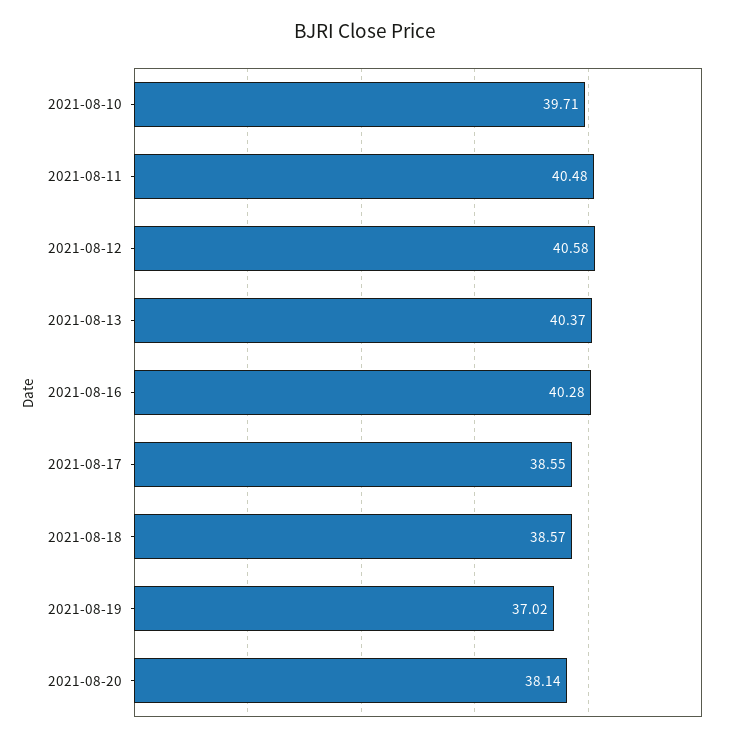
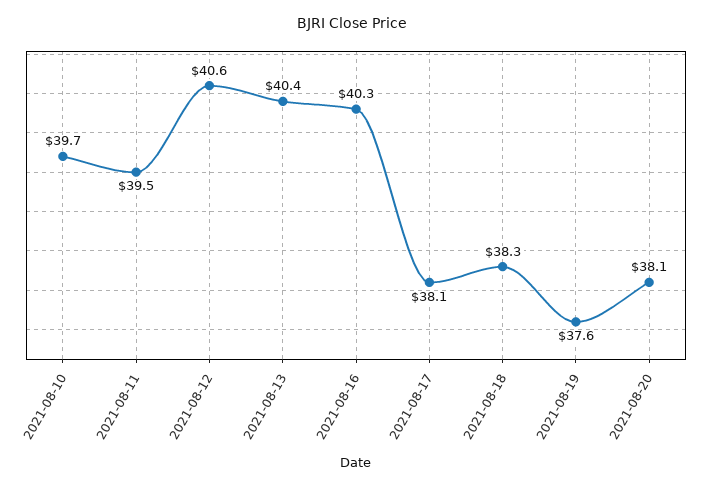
2021-08-11: 40.48 -> 39.5
2021-08-17: 38.55 -> 38.1
2021-08-18: 38.57 -> 38.3
2021-08-19: 37.02 -> 37.6

